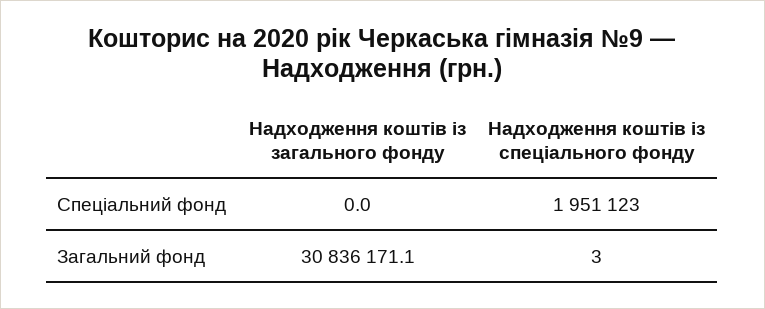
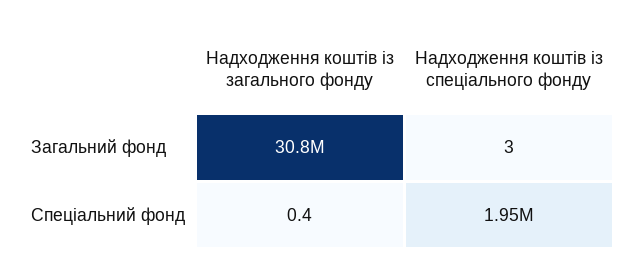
Надходження коштів із загального фонду, Спеціальний фонд: 0 -> 0.4

